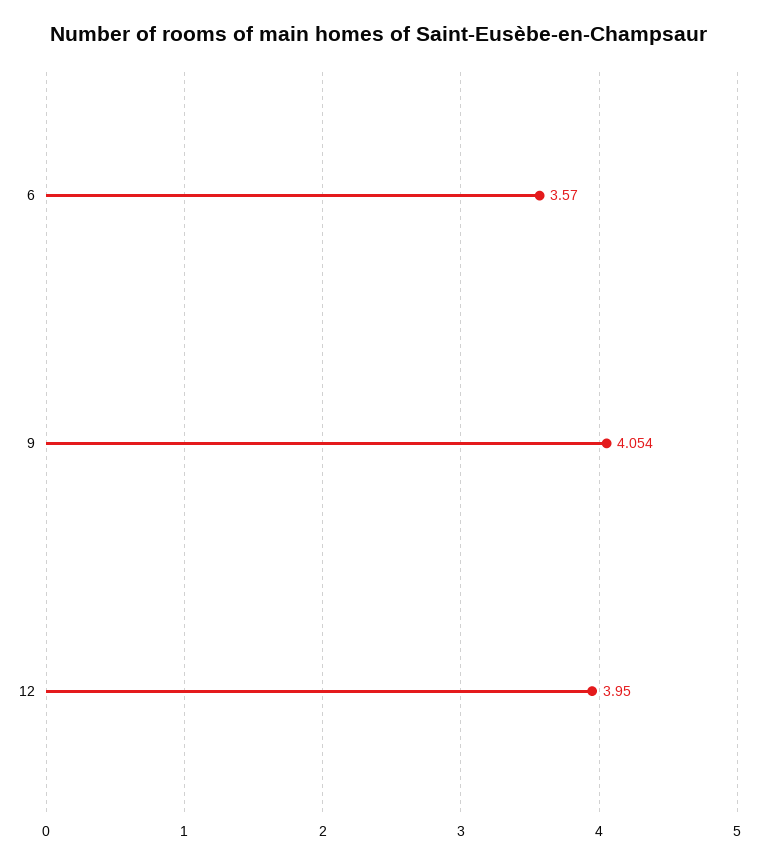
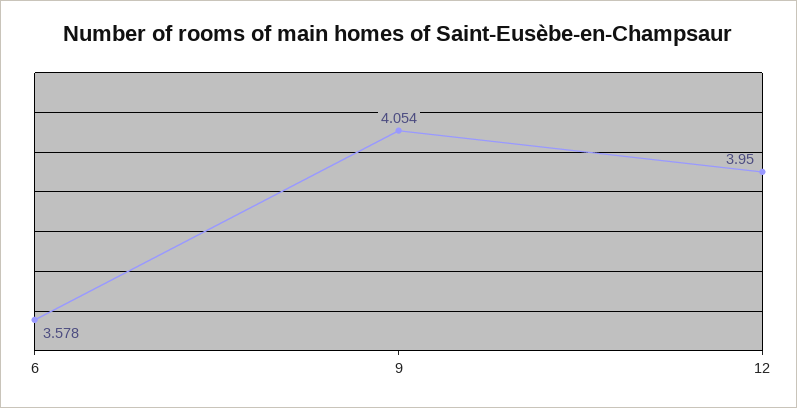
6: 3.57 -> 3.578

